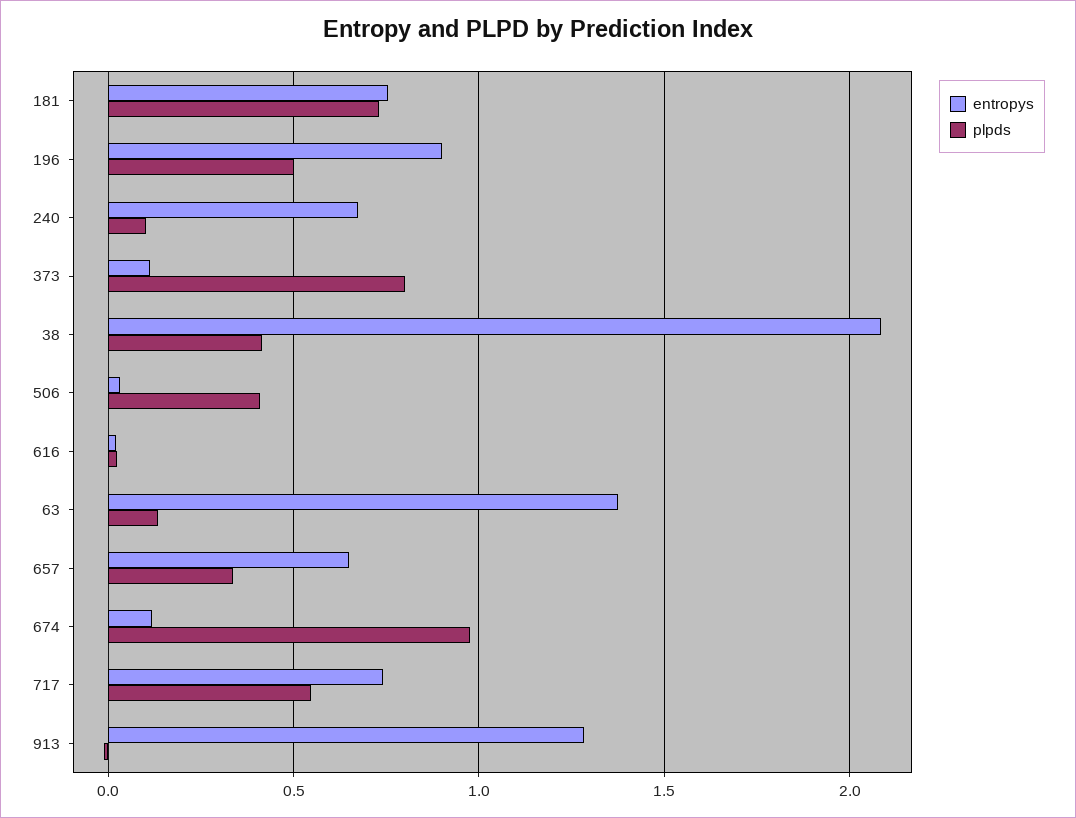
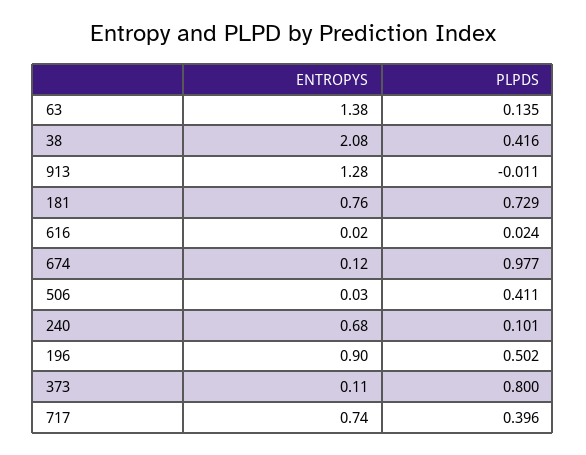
entropys, 657: 0.65 -> none
plpds, 657: 0.35 -> none
plpds, 717: 0.55 -> 0.396

